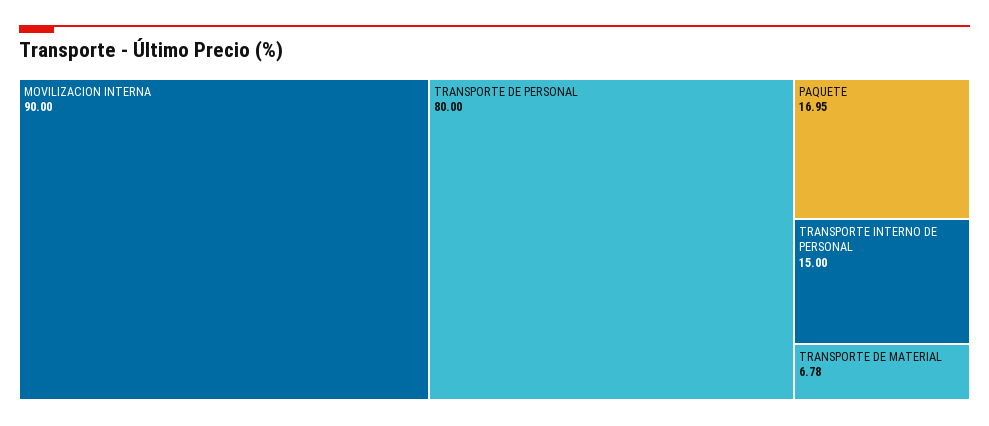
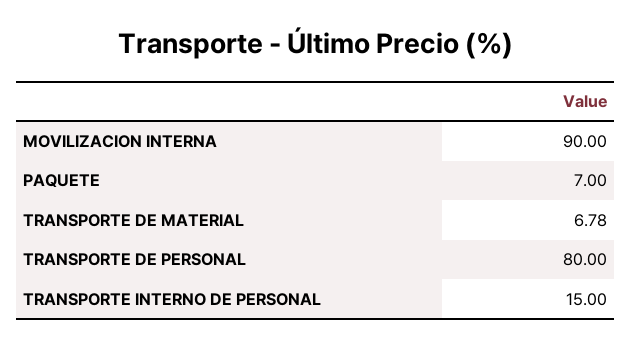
PAQUETE: 16.95 -> 7

